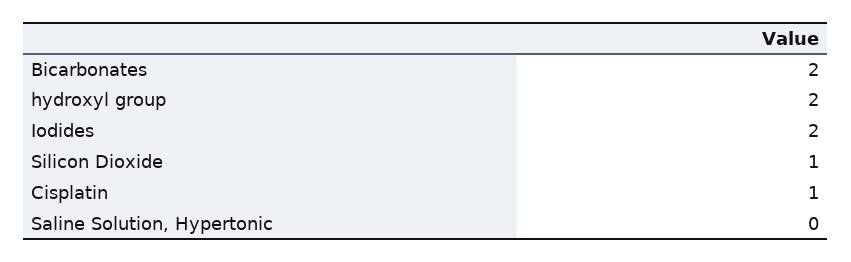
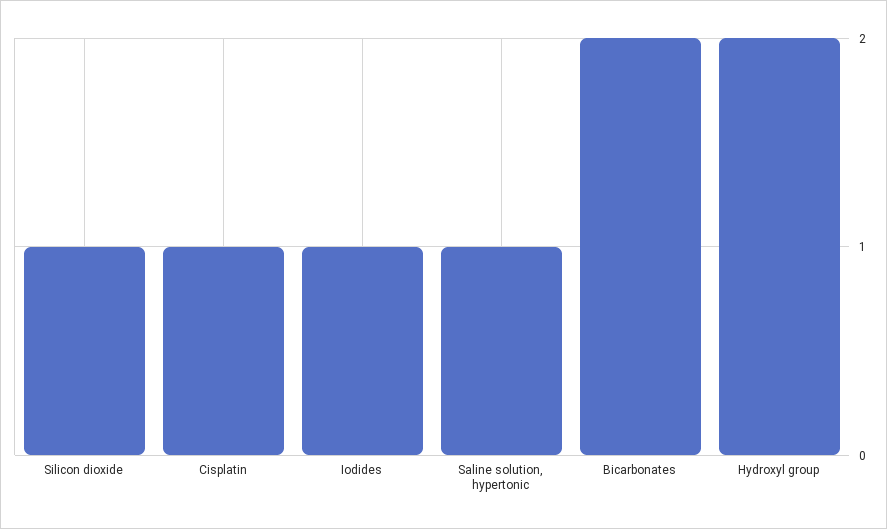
Iodides: 2 -> 1
Saline Solution, Hypertonic: 0 -> 1

